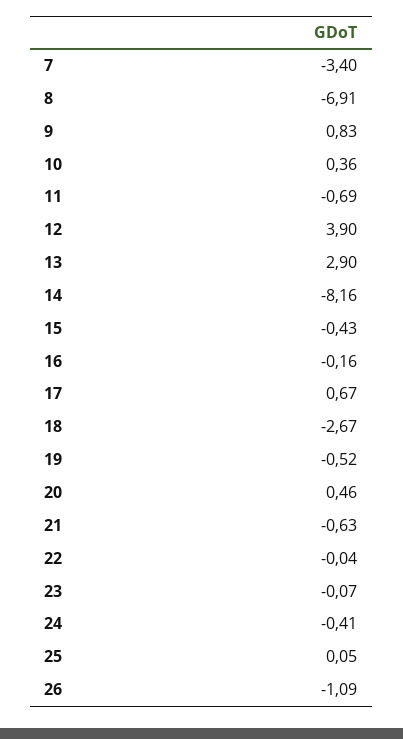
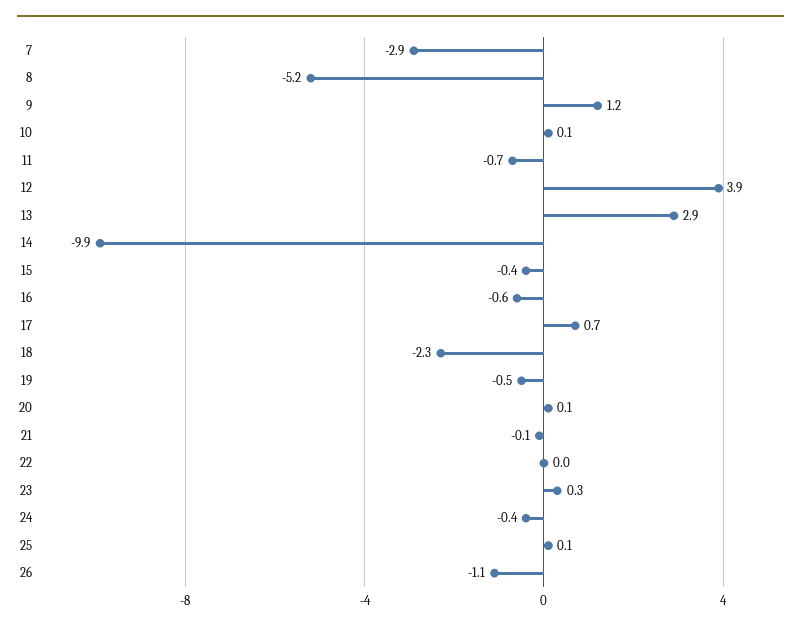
7: -3.4 -> -2.9
8: -6.91 -> -5.2
9: 0.83 -> 1.2
10: 0.36 -> 0.1
14: -8.16 -> -9.9
16: -0.16 -> -0.6
18: -2.67 -> -2.3
20: 0.46 -> 0.1
21: -0.63 -> -0.1
23: -0.07 -> 0.3

